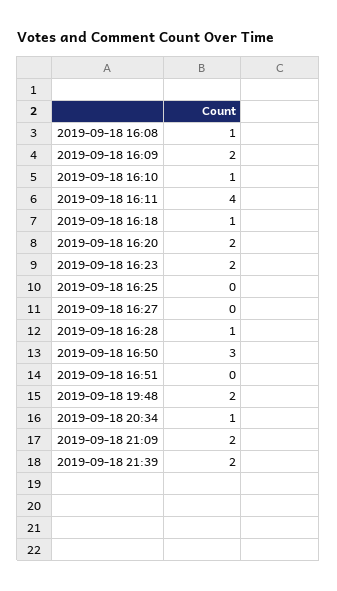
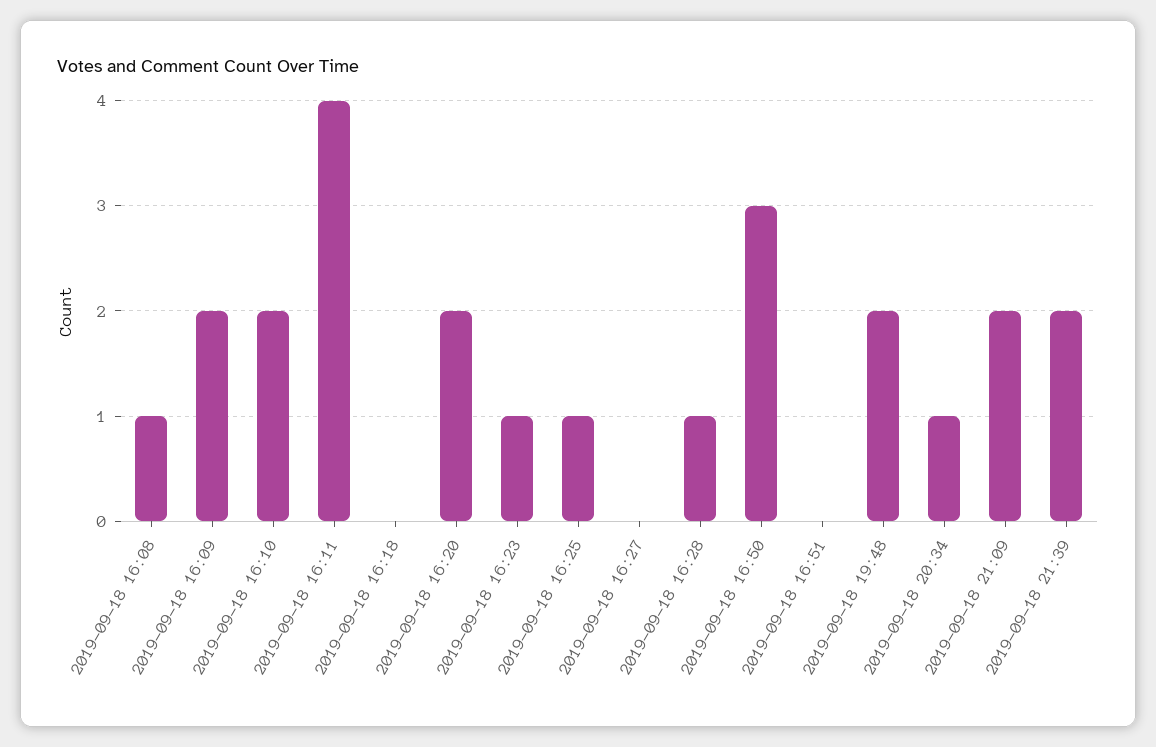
2019-09-18 16:10: 1 -> 2
2019-09-18 16:18: 1 -> 0
2019-09-18 16:23: 2 -> 1
2019-09-18 16:25: 0 -> 1

